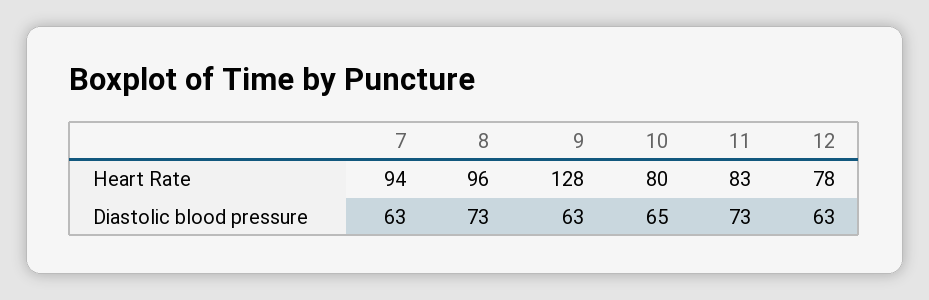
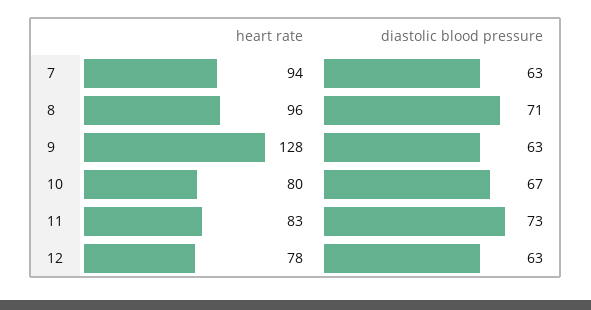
8, Diastolic blood pressure: 73 -> 71
10, Diastolic blood pressure: 65 -> 67

